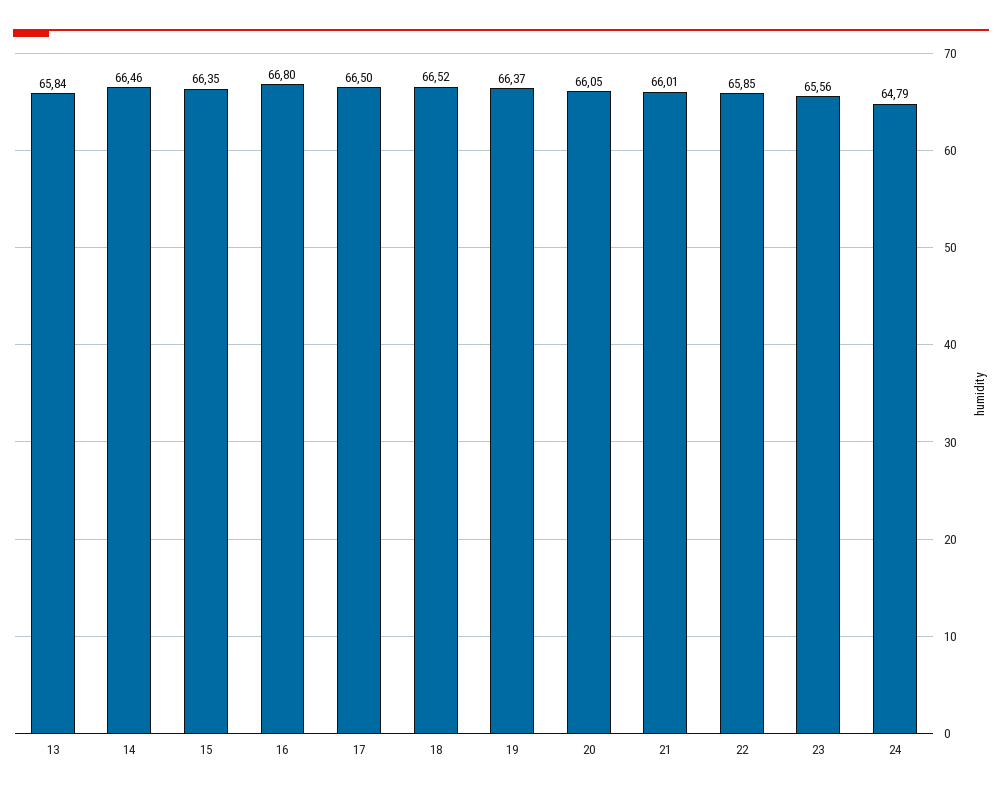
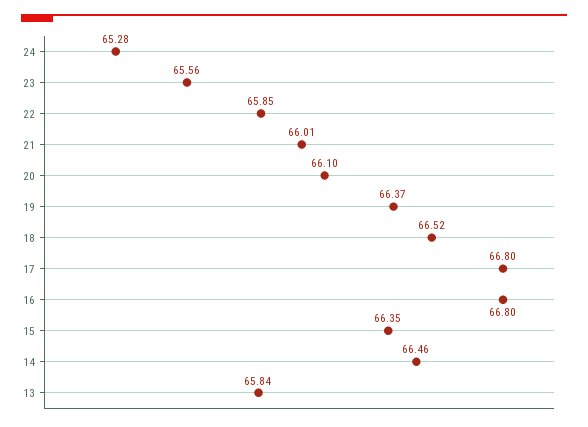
17: 66.5 -> 66.8
20: 66.05 -> 66.1
24: 64.79 -> 65.28

